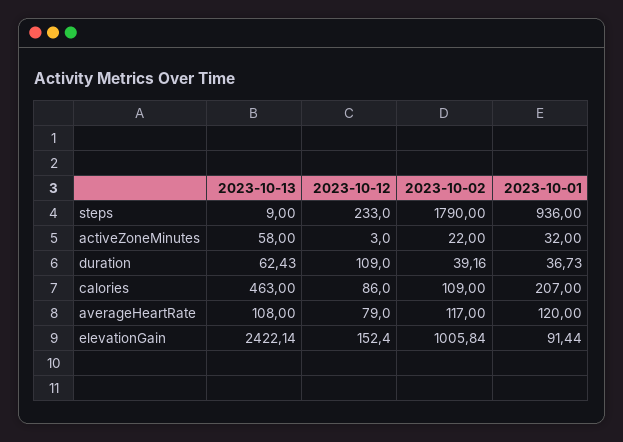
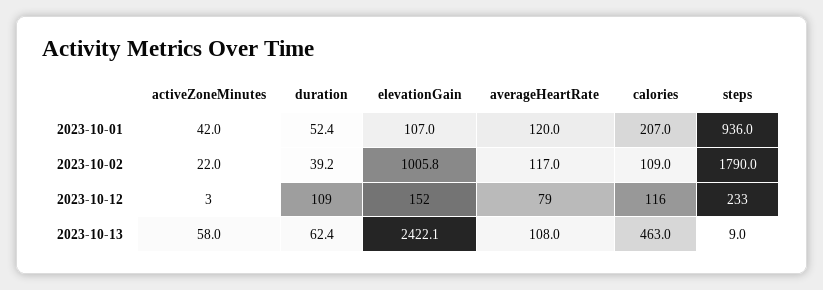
2023-10-01, activeZoneMinutes: 32 -> 42
2023-10-01, duration: 36.73 -> 52.4
2023-10-12, calories: 86 -> 116
2023-10-01, elevationGain: 91.44 -> 107

